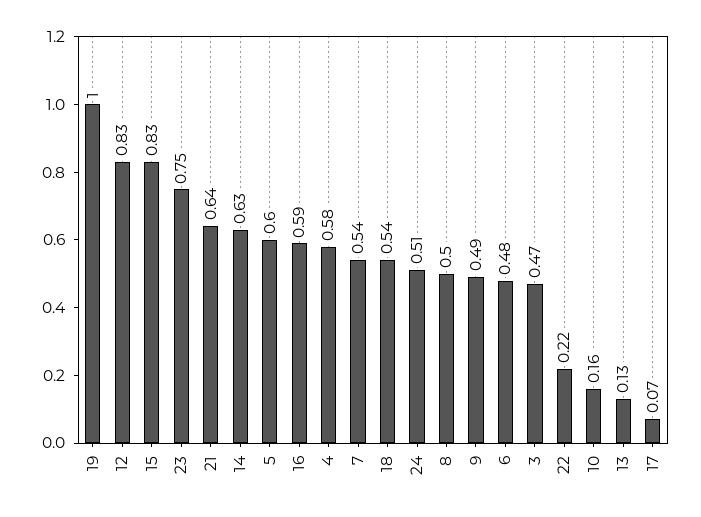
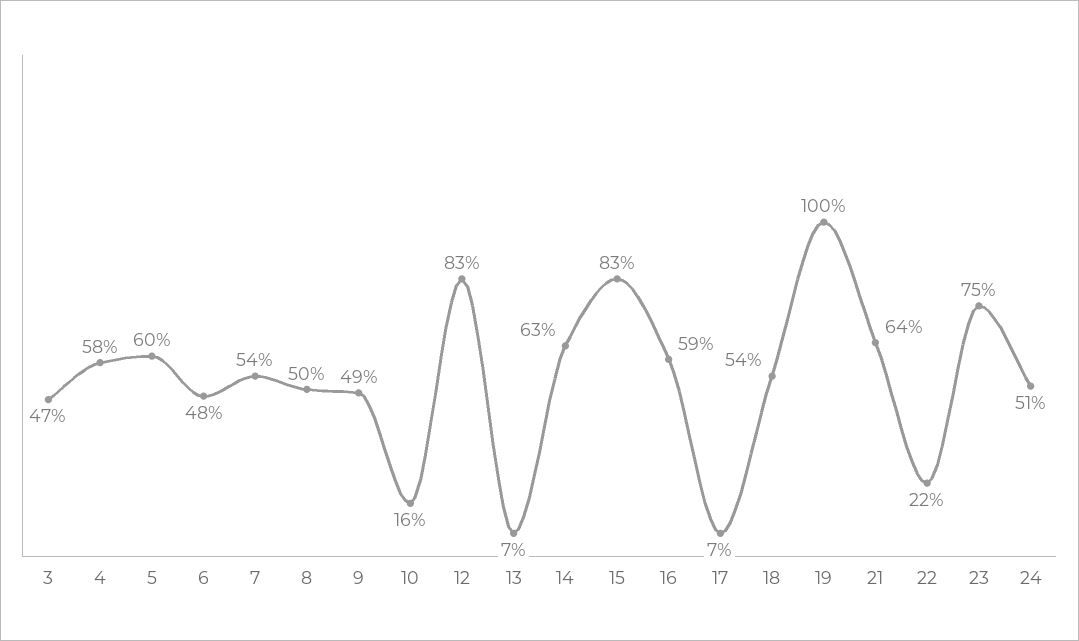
13: 0.13 -> 0.07

